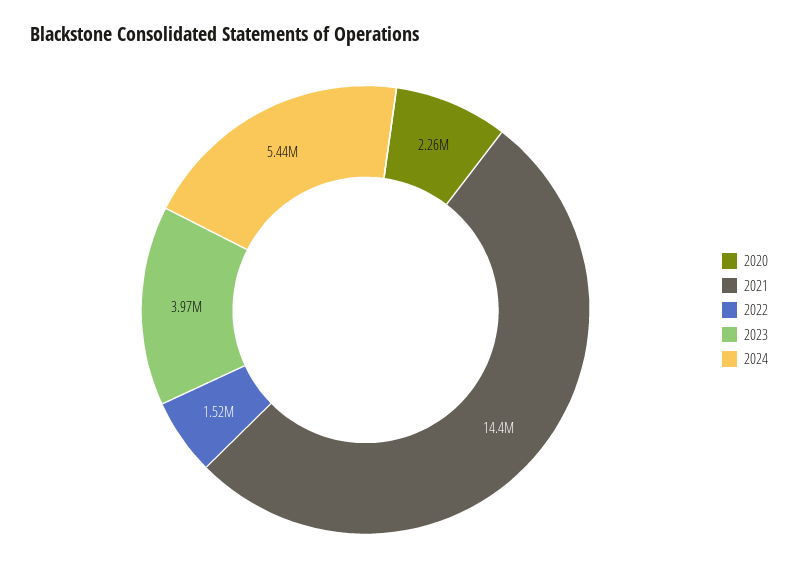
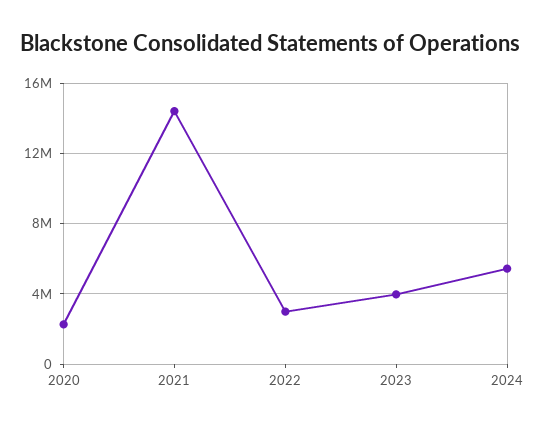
2022: 1520000 -> 3000000

